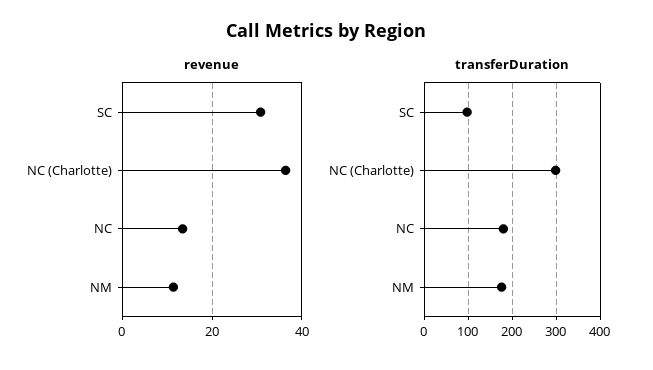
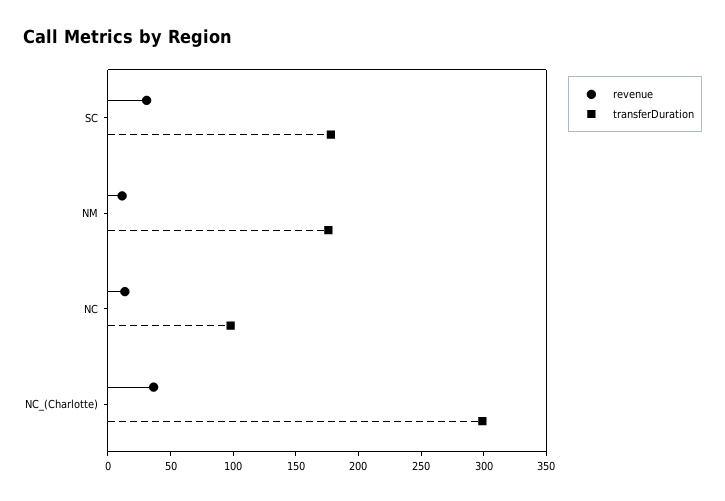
transferDuration, SC: 100 -> 180
transferDuration, NC: 180 -> 100

